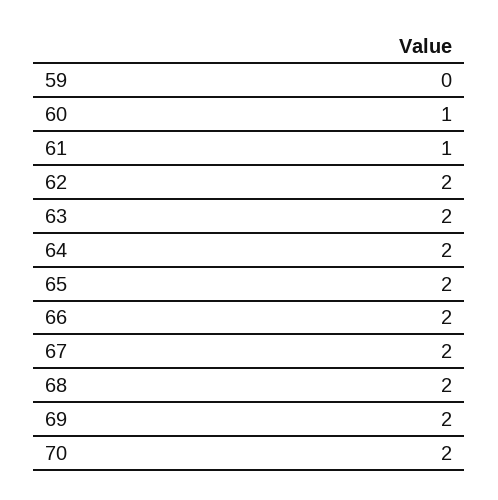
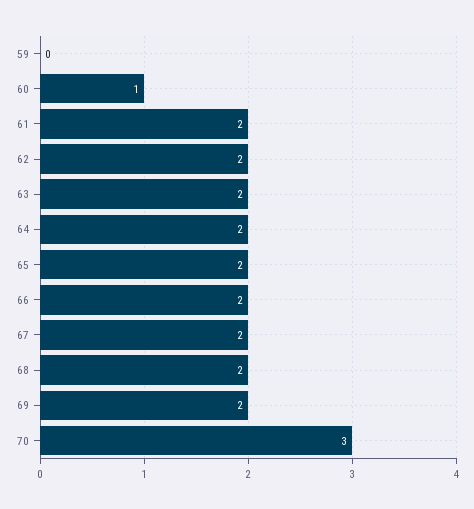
61: 1 -> 2
70: 2 -> 3

